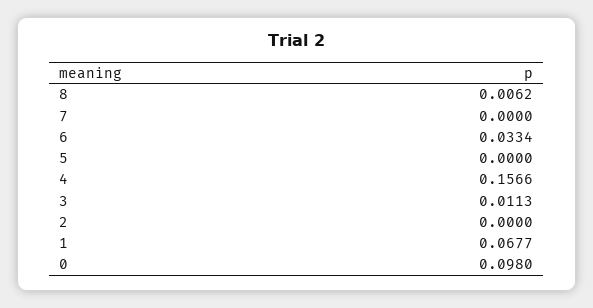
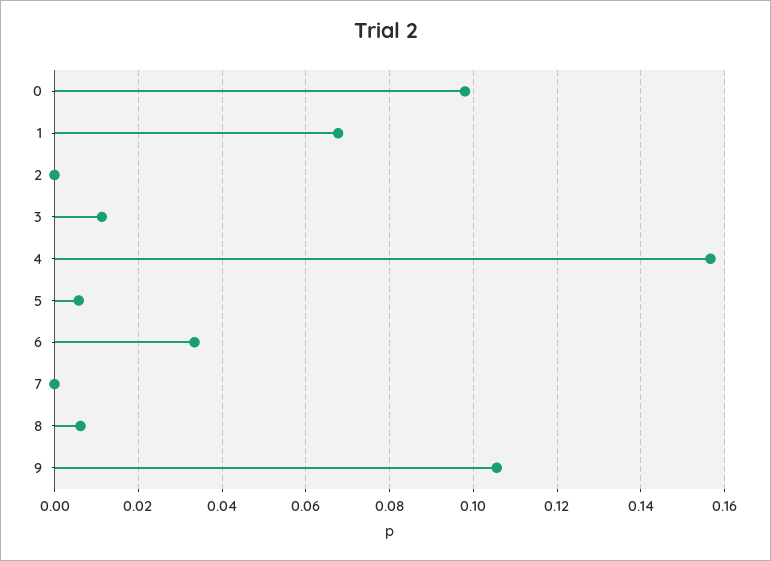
5: 0 -> 0.006
9: none -> 0.106

